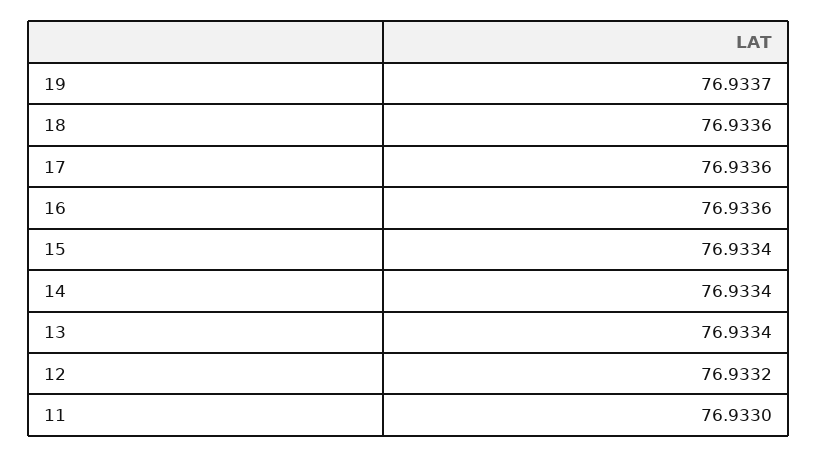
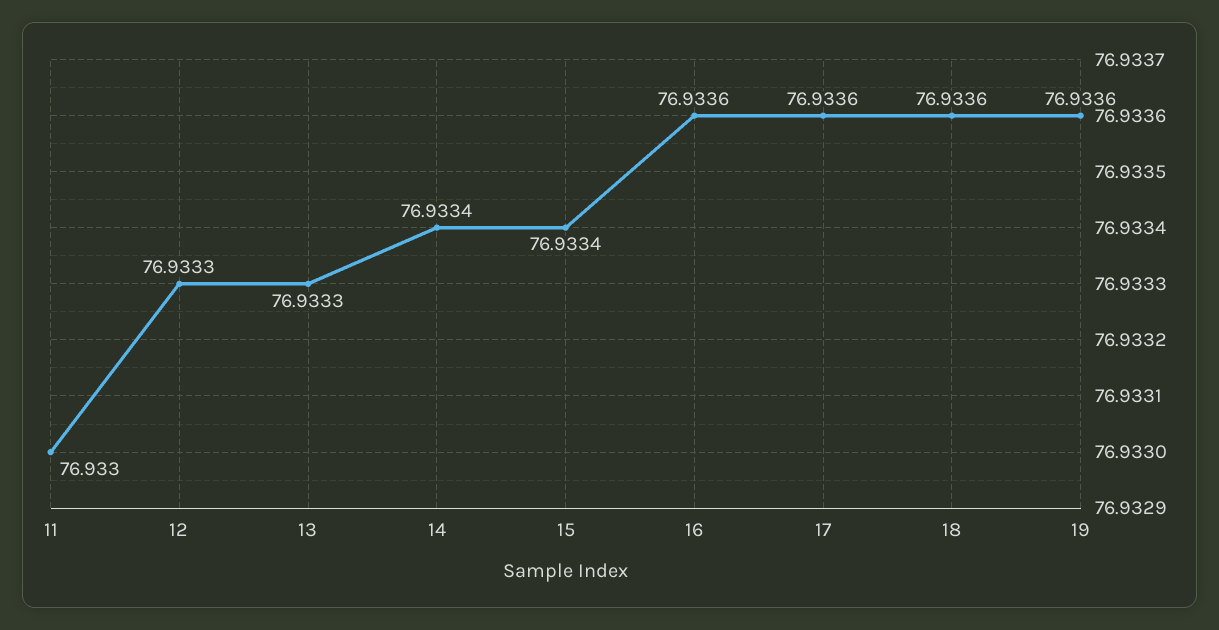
19: 76.9337 -> 76.9336
13: 76.9334 -> 76.9333
12: 76.9332 -> 76.9333

